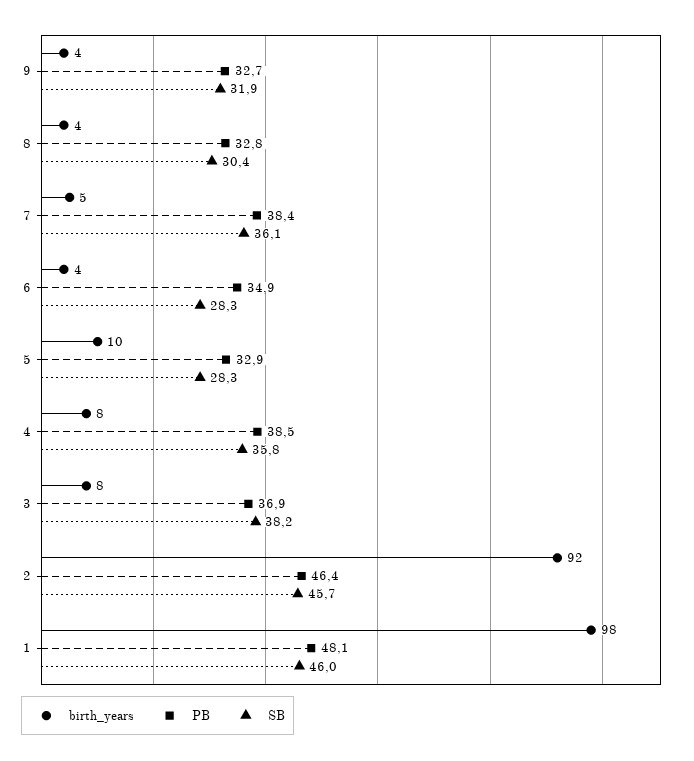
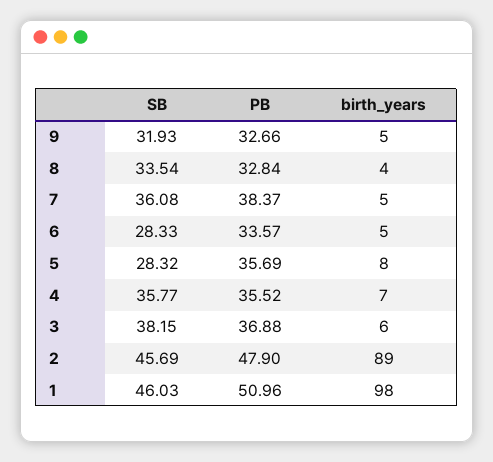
birth_years, 9: 4 -> 5
SB, 8: 30.4 -> 33.54
birth_years, 6: 4 -> 5
PB, 6: 34.9 -> 33.57
birth_years, 5: 10 -> 8
PB, 5: 32.9 -> 35.69
birth_years, 4: 8 -> 7
PB, 4: 38.5 -> 35.52
birth_years, 3: 8 -> 6
birth_years, 2: 92 -> 89
PB, 2: 46.4 -> 47.9
PB, 1: 48.1 -> 50.96

